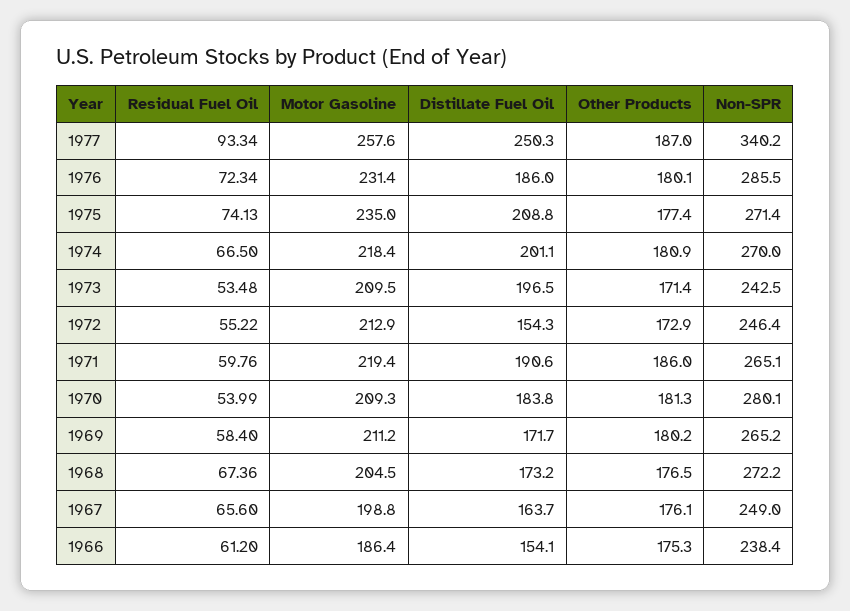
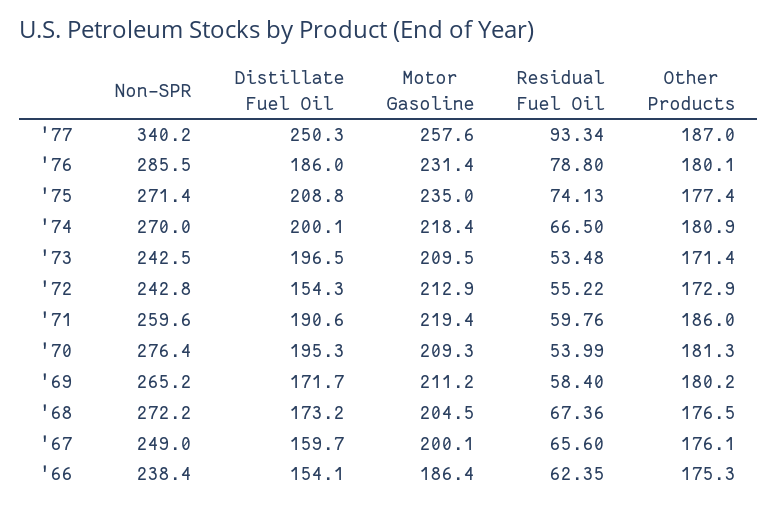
Residual Fuel Oil, 1976: 72.34 -> 78.8
Distillate Fuel Oil, 1974: 201.1 -> 200.1
Non-SPR, 1972: 246.4 -> 242.8
Non-SPR, 1971: 265.1 -> 259.6
Distillate Fuel Oil, 1970: 183.8 -> 195.3
Non-SPR, 1970: 280.1 -> 276.4
Motor Gasoline, 1967: 198.8 -> 200.1
Distillate Fuel Oil, 1967: 163.7 -> 159.7
Residual Fuel Oil, 1966: 61.2 -> 62.35

